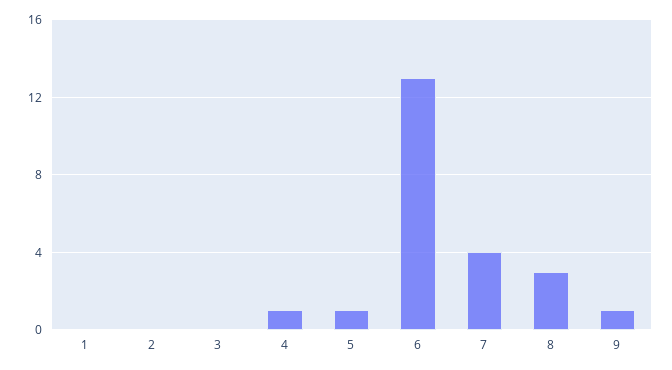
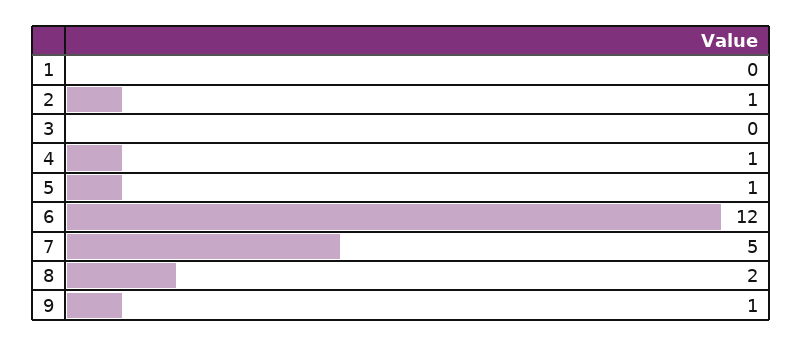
2: 0 -> 1
6: 13 -> 12
7: 4 -> 5
8: 3 -> 2

